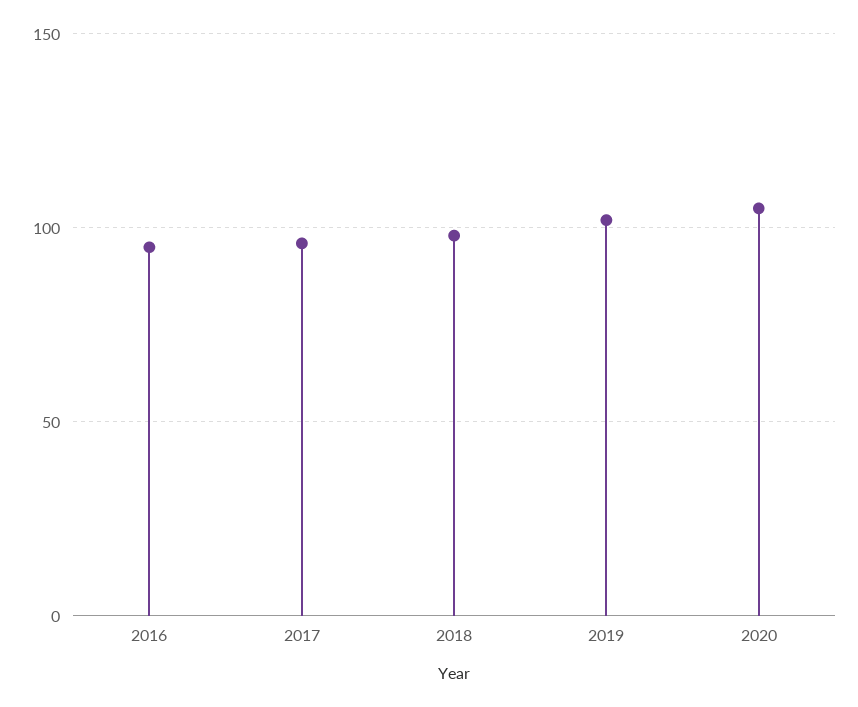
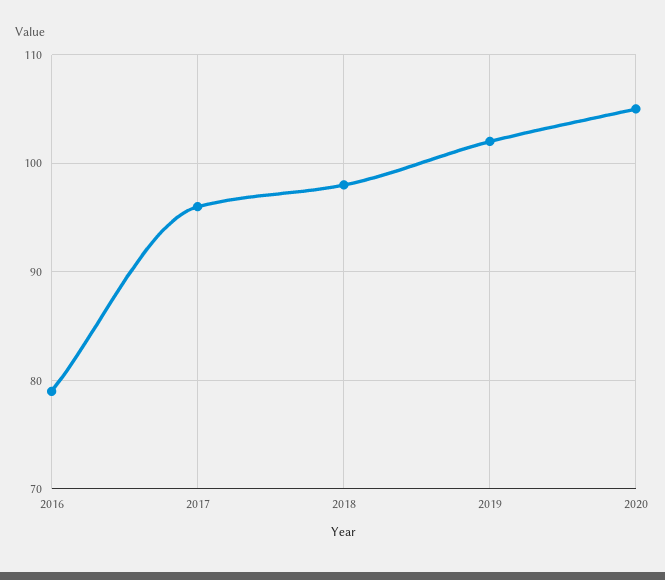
2016: 95 -> 79

